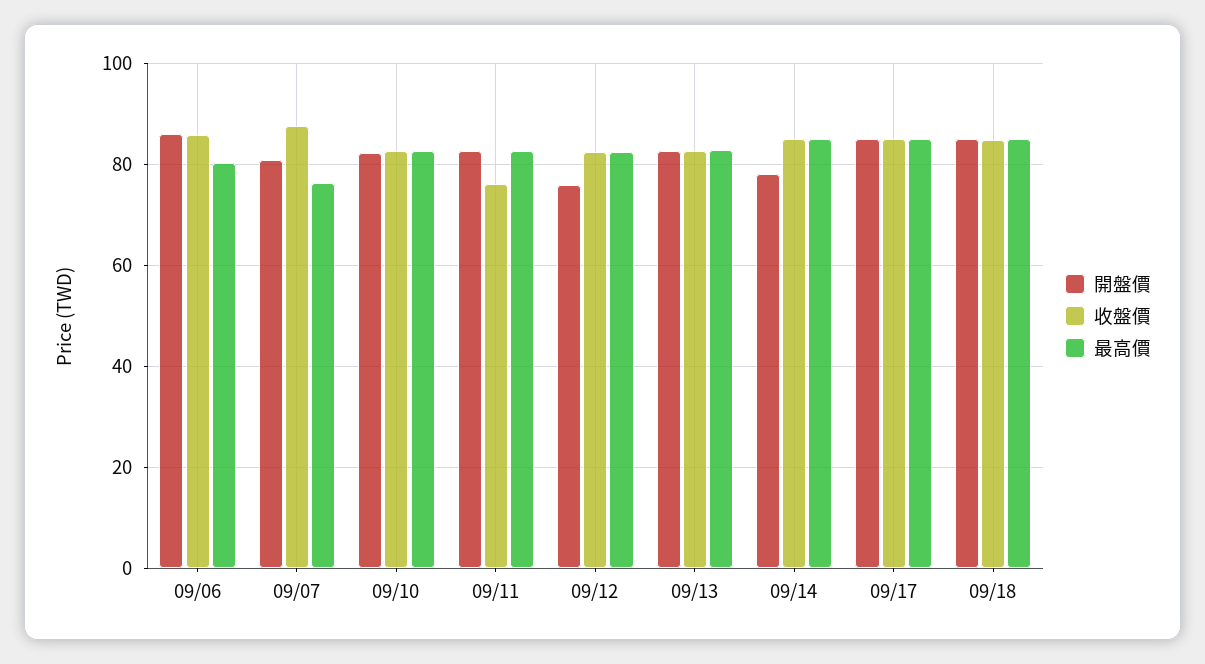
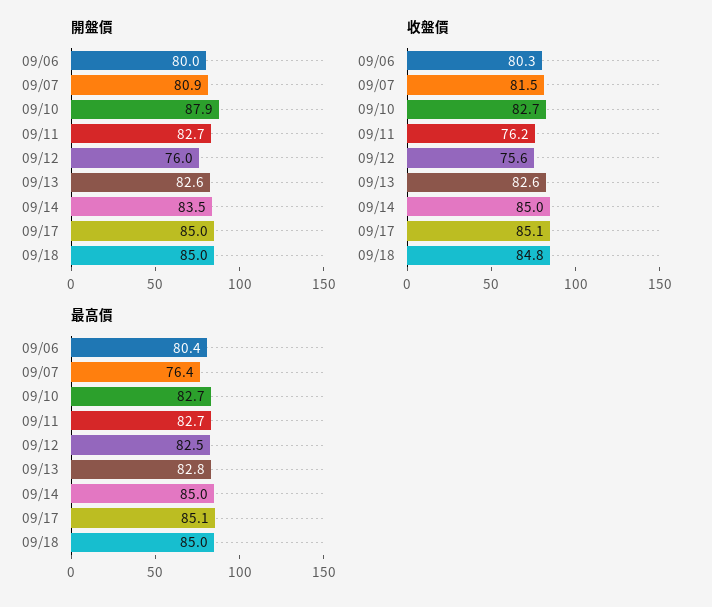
開盤價, 09/06: 86 -> 80
收盤價, 09/06: 86 -> 80.3
收盤價, 09/07: 88 -> 81.5
開盤價, 09/10: 82 -> 87.9
收盤價, 09/12: 82 -> 75.6
開盤價, 09/14: 78 -> 83.5

